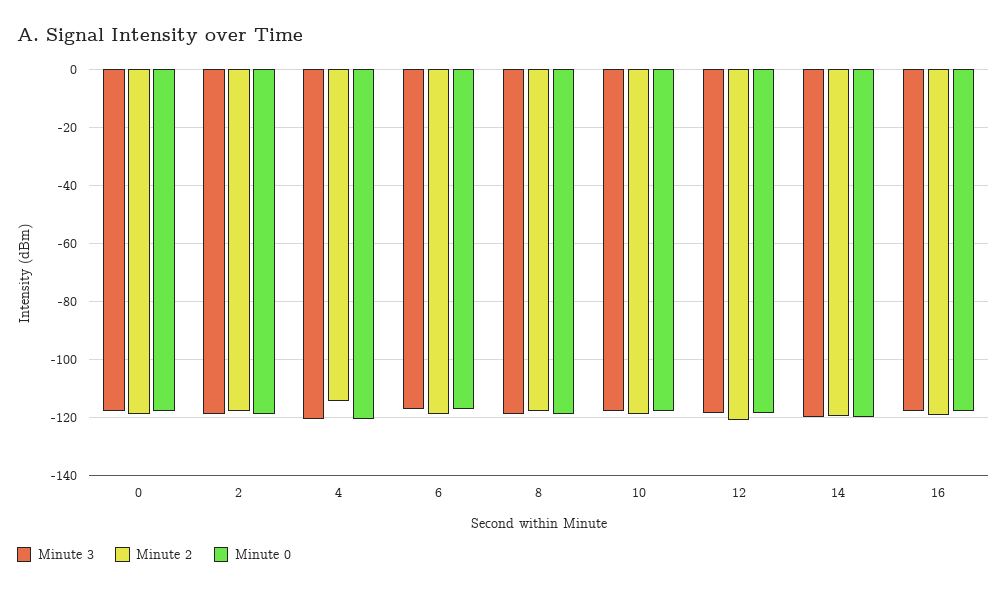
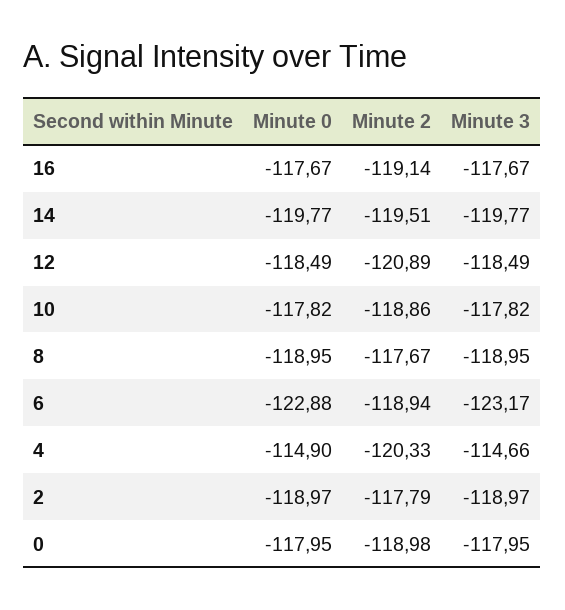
Minute 3, 4: -120 -> -114.66
Minute 2, 4: -115 -> -120.33
Minute 0, 4: -120 -> -114.9
Minute 3, 6: -117.5 -> -123.17
Minute 0, 6: -117.5 -> -122.88

